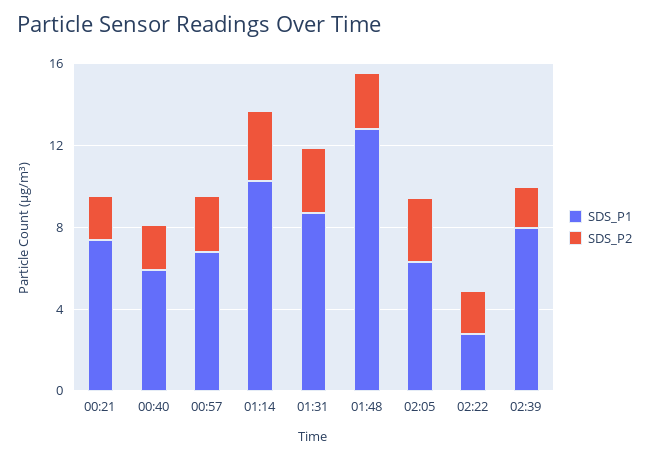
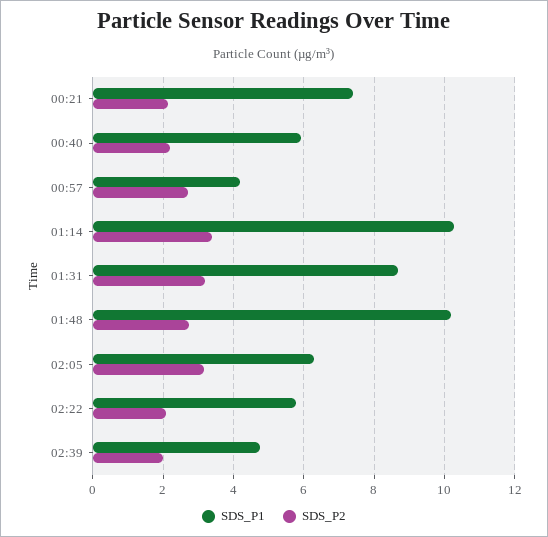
SDS_P1, 00:57: 7 -> 4.2
SDS_P1, 01:48: 13 -> 10.2
SDS_P1, 02:22: 3 -> 5.8
SDS_P1, 02:39: 8 -> 4.8

